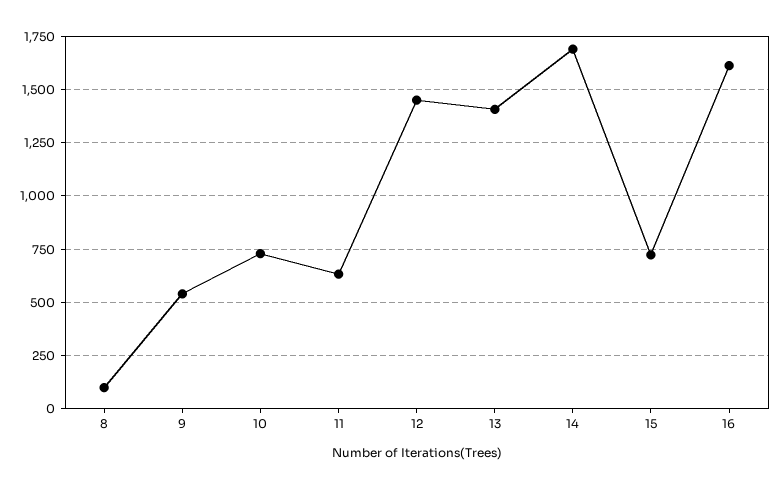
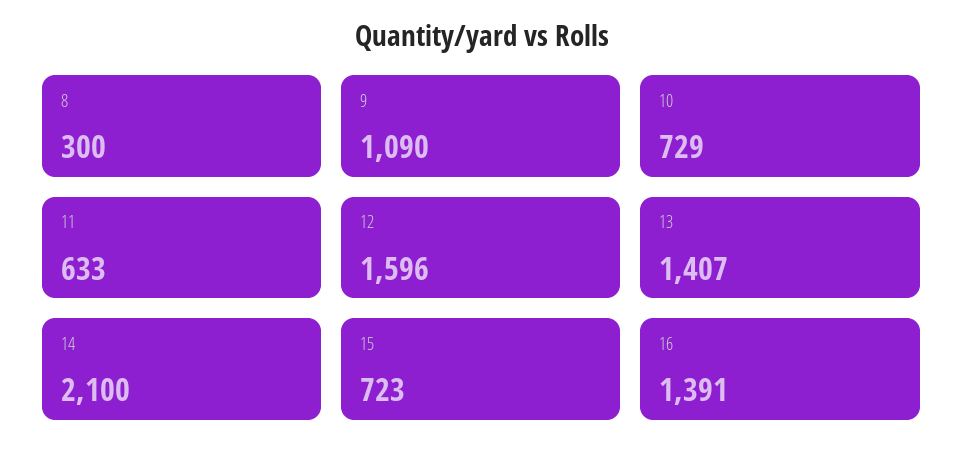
8: 100 -> 300
9: 550 -> 1090
12: 1450 -> 1596
14: 1700 -> 2100
16: 1600 -> 1391

